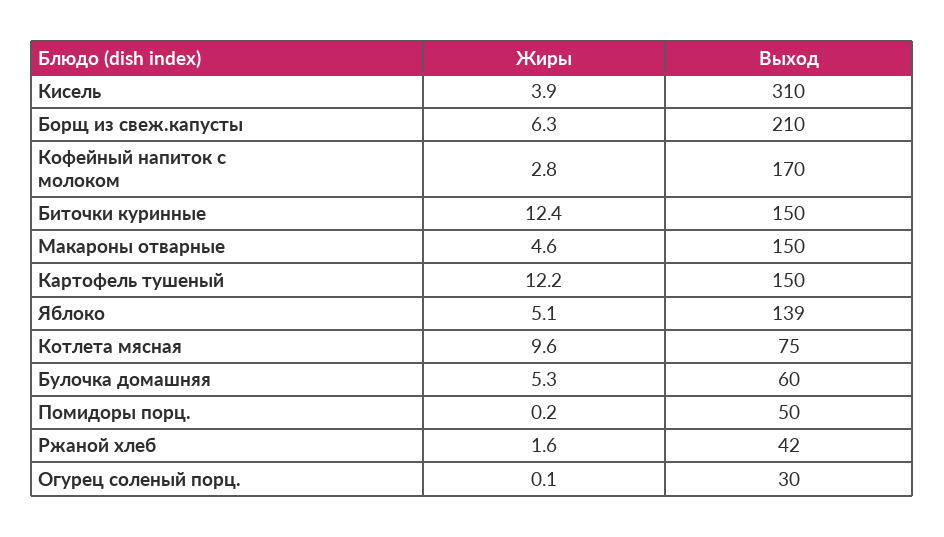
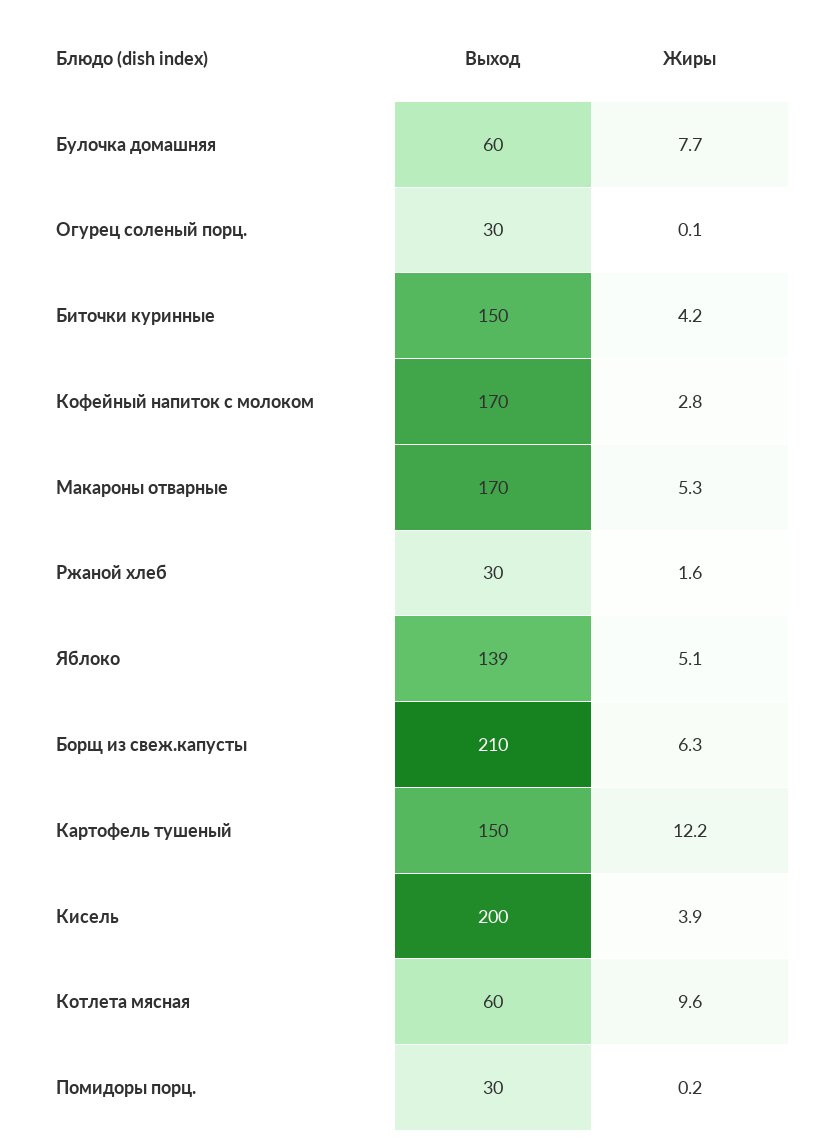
Выход, Кисель: 310 -> 200
Жиры, Биточки куринные: 12.4 -> 4.2
Жиры, Макароны отварные: 4.6 -> 5.3
Выход, Макароны отварные: 150 -> 170
Выход, Котлета мясная: 75 -> 60
Жиры, Булочка домашняя: 5.3 -> 7.7
Выход, Помидоры порц.: 50 -> 30
Выход, Ржаной хлеб: 42 -> 30

